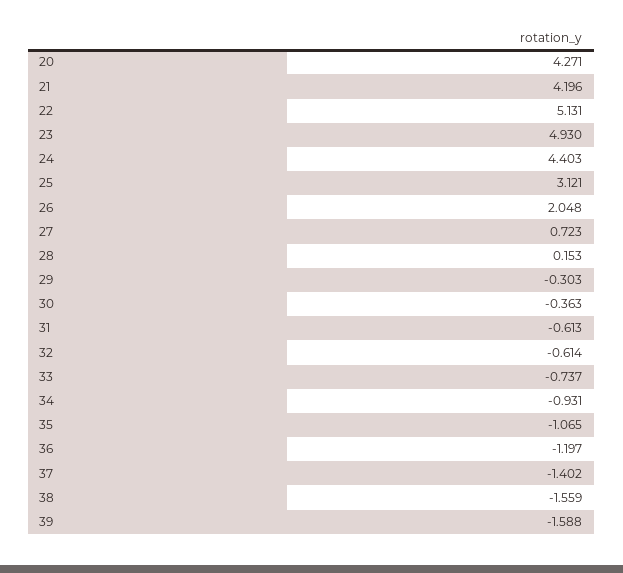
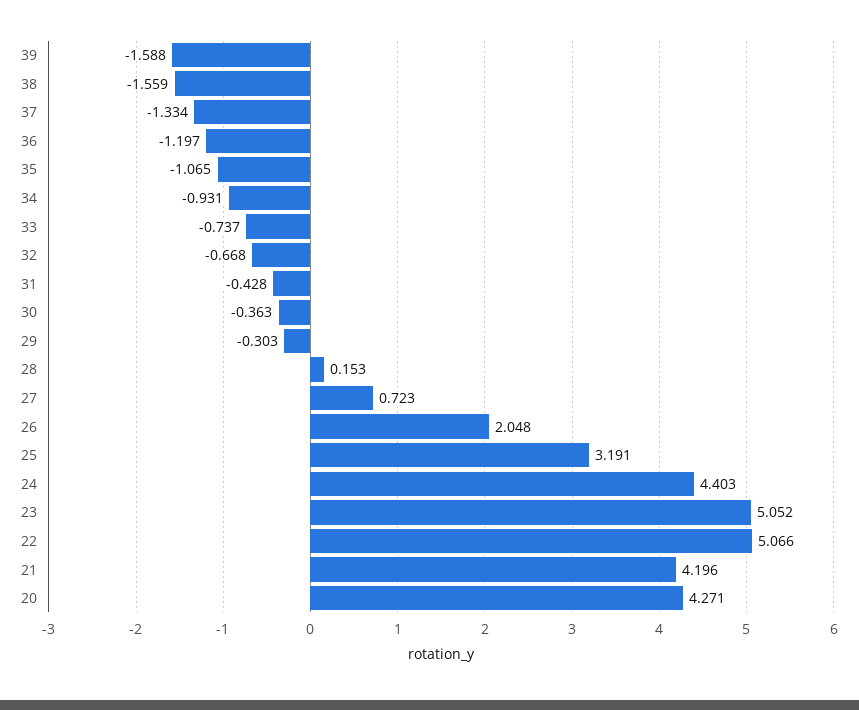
22: 5.131 -> 5.066
23: 4.93 -> 5.052
25: 3.121 -> 3.191
31: -0.613 -> -0.428
32: -0.614 -> -0.668
37: -1.402 -> -1.334

